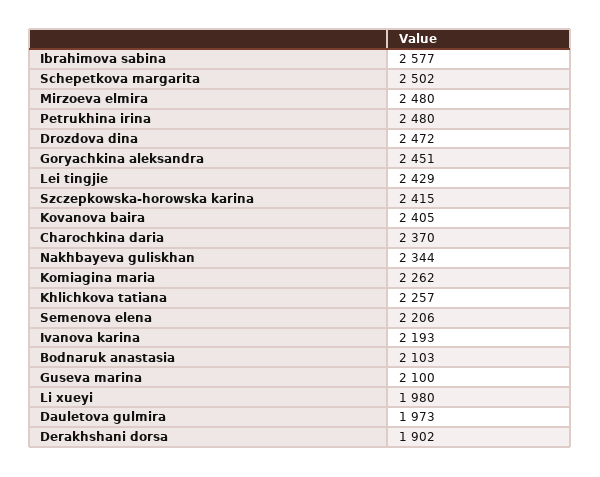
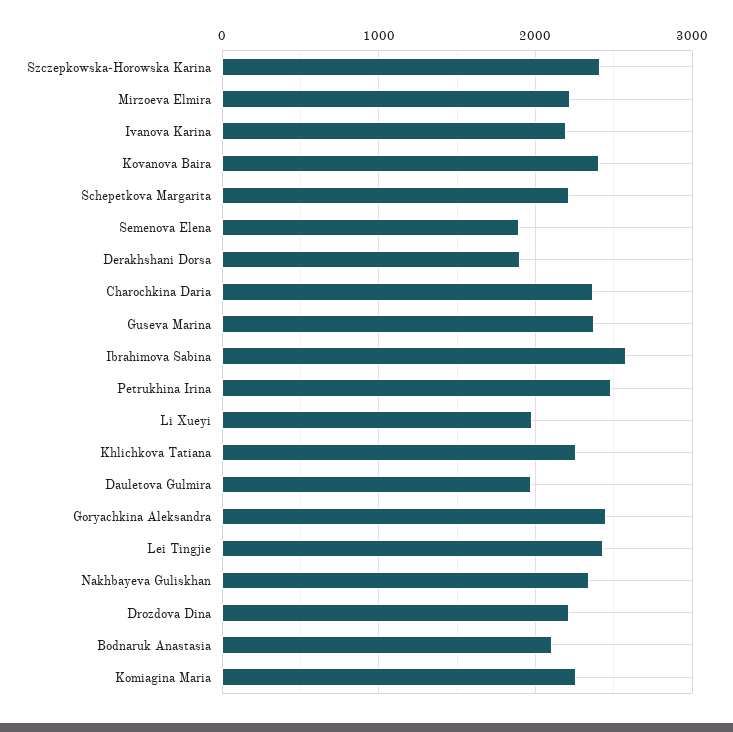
Schepetkova margarita: 2502 -> 2200
Mirzoeva elmira: 2480 -> 2200
Drozdova dina: 2472 -> 2200
Semenova elena: 2206 -> 1900
Guseva marina: 2100 -> 2400

